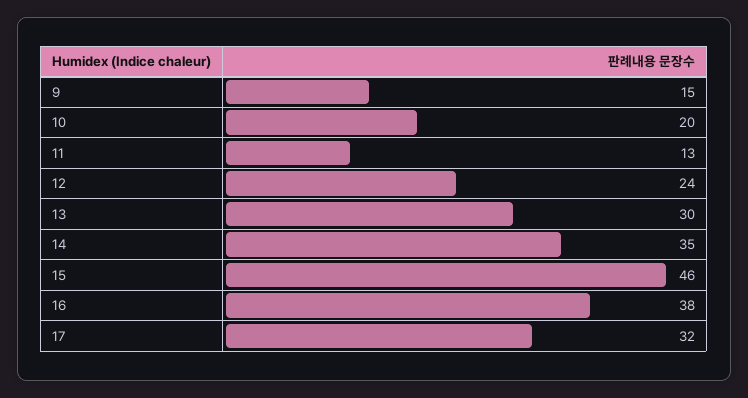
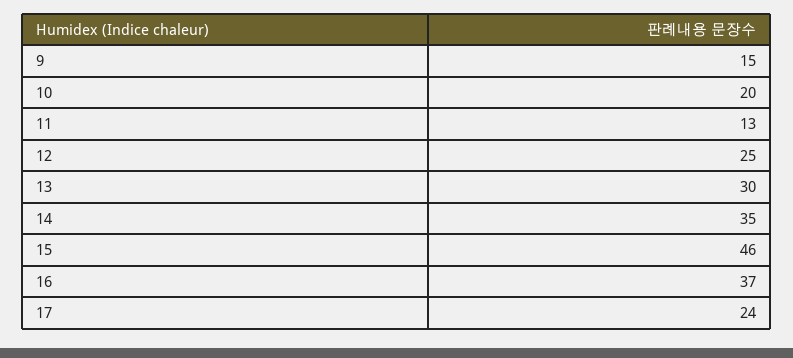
12: 24 -> 25
16: 38 -> 37
17: 32 -> 24

